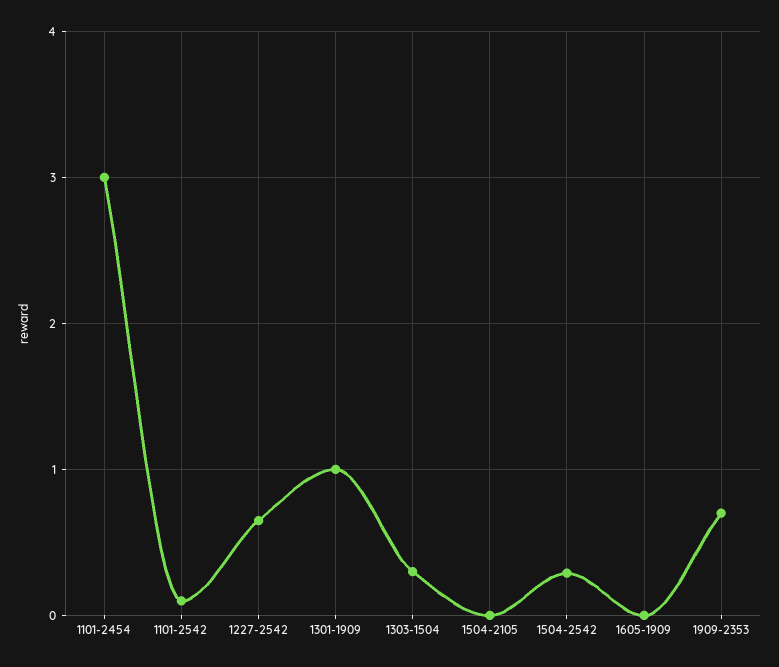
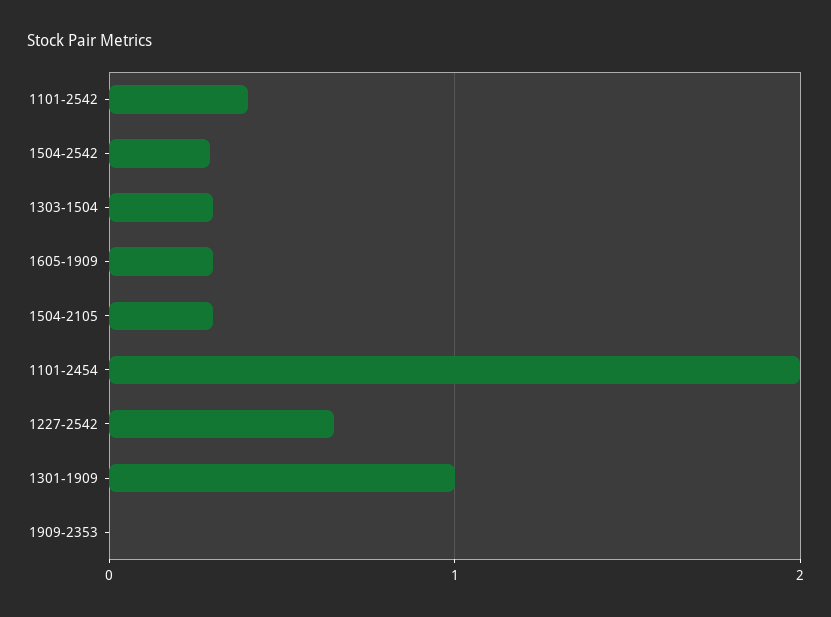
1101-2454: 3 -> 2
1101-2542: 0.1 -> 0.4
1504-2105: 0 -> 0.3
1605-1909: 0 -> 0.3
1909-2353: 0.7 -> 0

